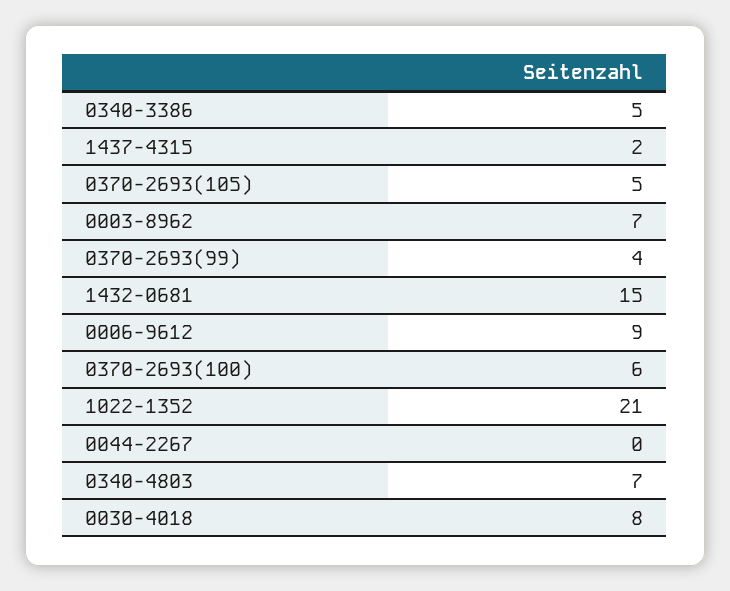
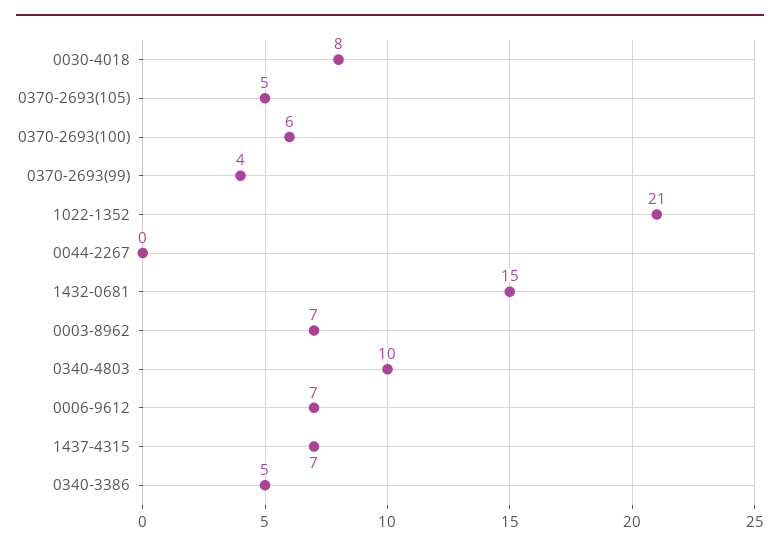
1437-4315: 2 -> 7
0006-9612: 9 -> 7
0340-4803: 7 -> 10

